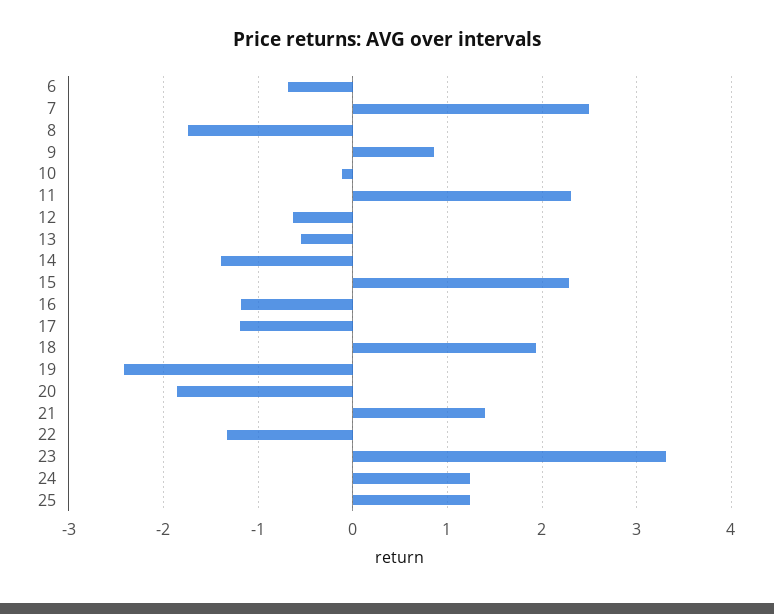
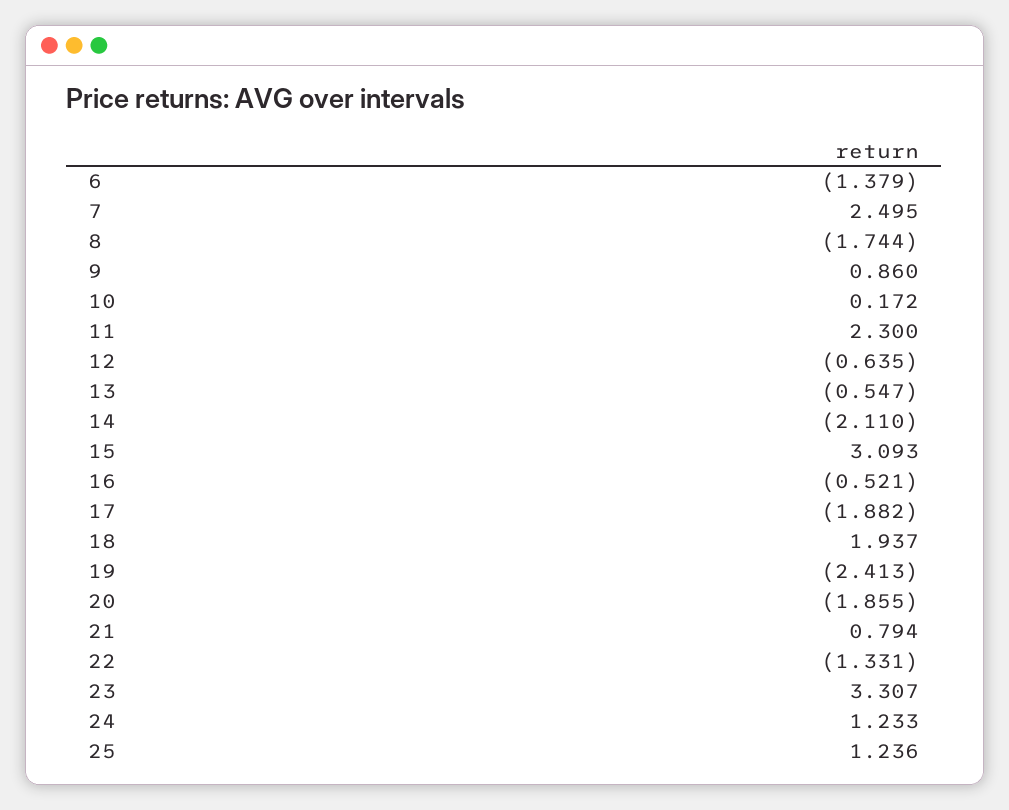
6: -0.7 -> -1.379
10: -0.1 -> 0.172
14: -1.4 -> -2.11
15: 2.3 -> 3.093
16: -1.2 -> -0.521
17: -1.2 -> -1.882
21: 1.4 -> 0.794

